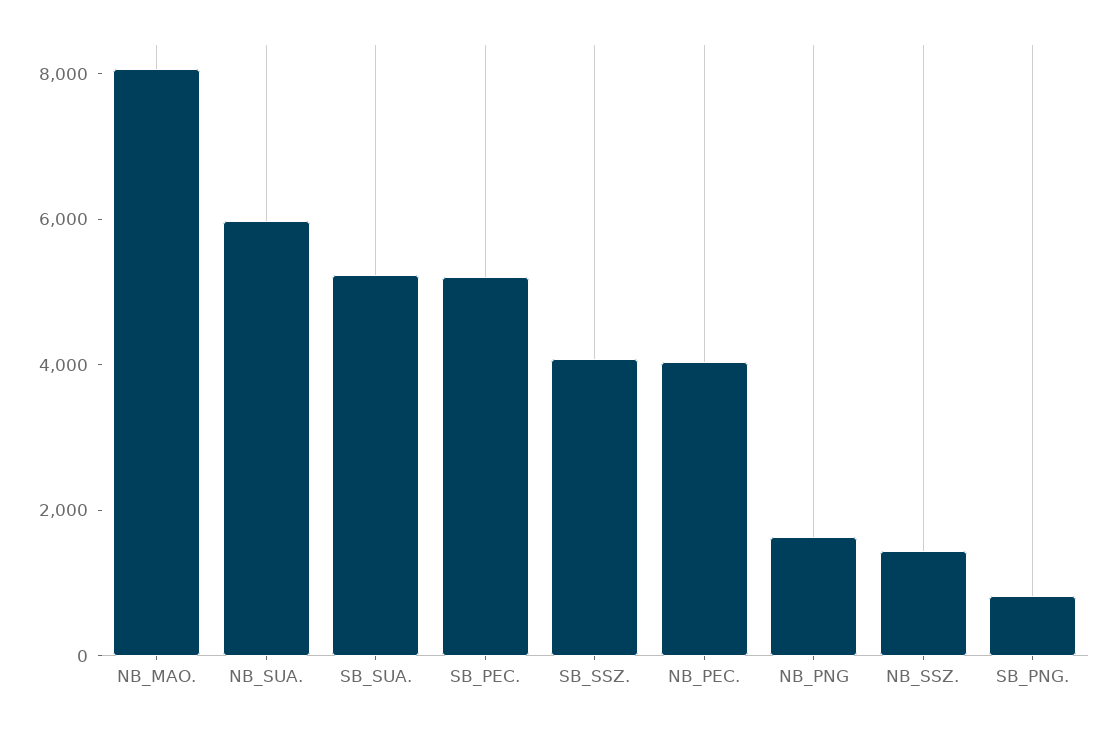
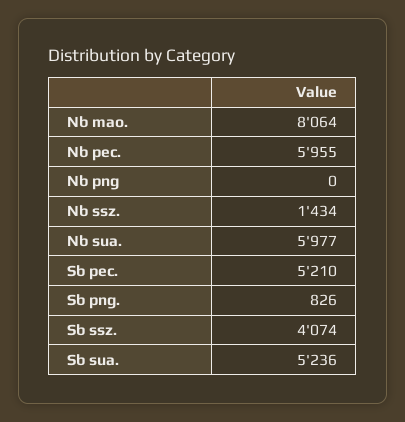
NB_PEC.: 4000 -> 5955
NB_PNG: 1500 -> 0

